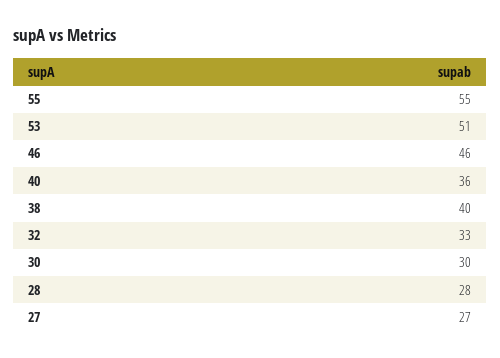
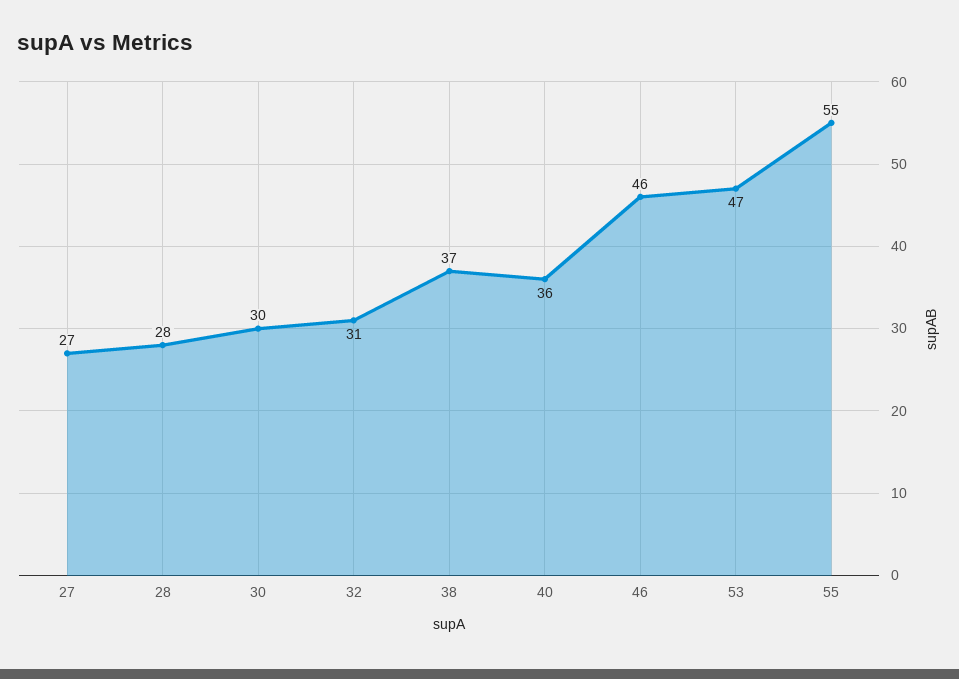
53: 51 -> 47
38: 40 -> 37
32: 33 -> 31

